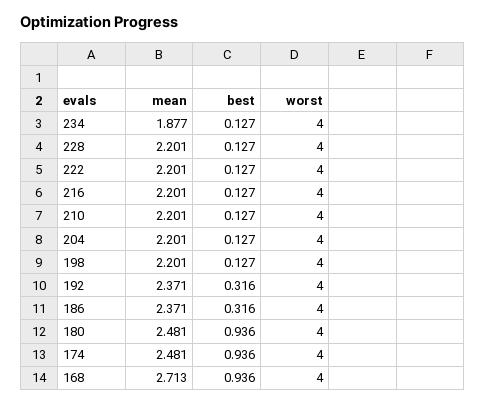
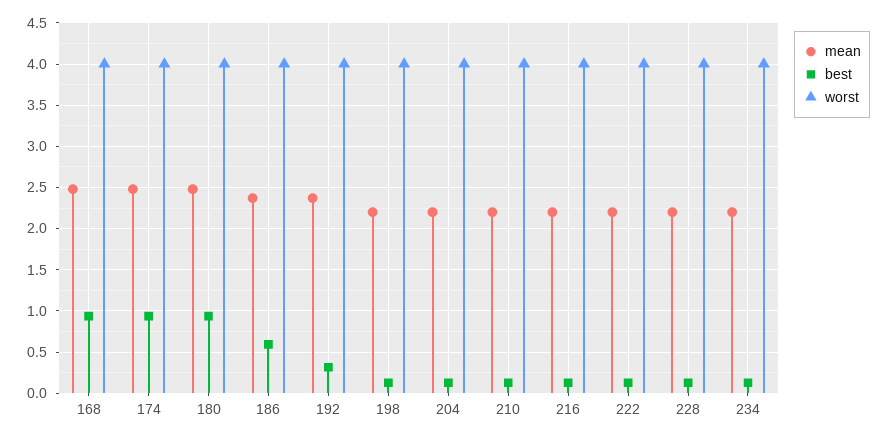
mean, 234: 1.877 -> 2.2
best, 186: 0.316 -> 0.6
mean, 168: 2.713 -> 2.5

